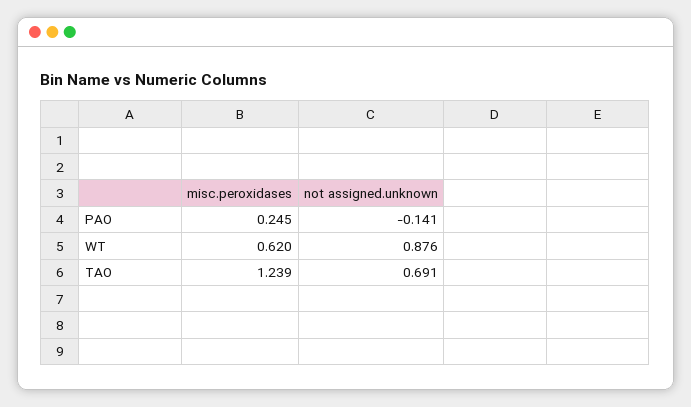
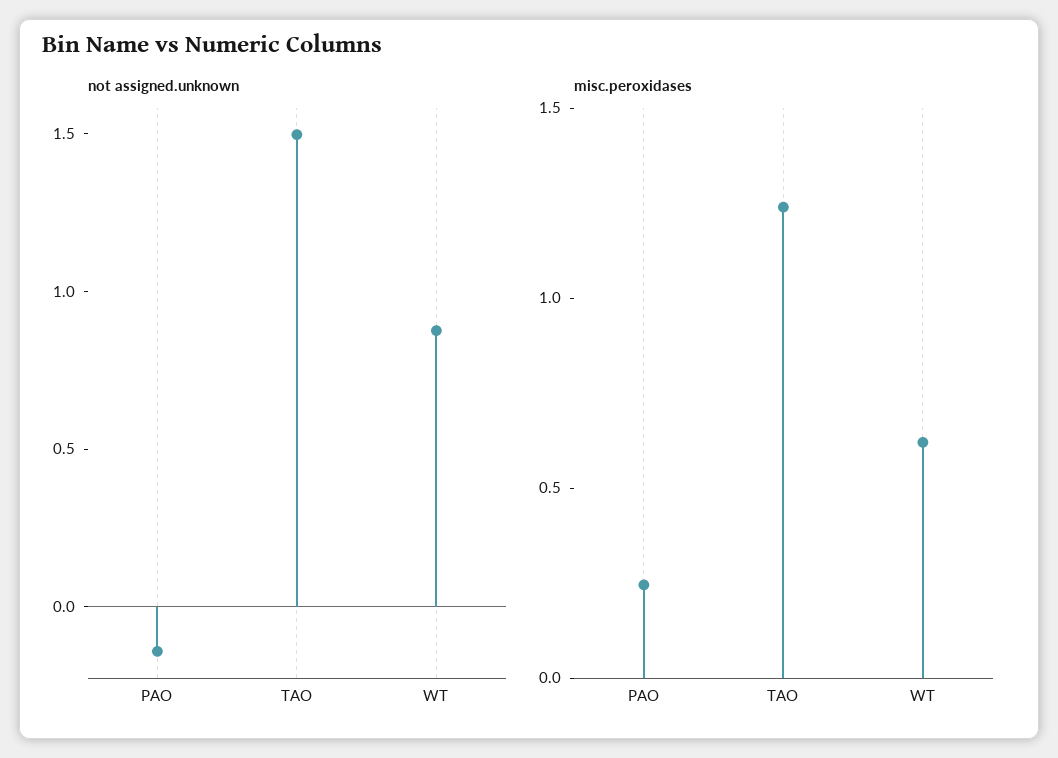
not assigned.unknown, TAO: 0.691 -> 1.5

